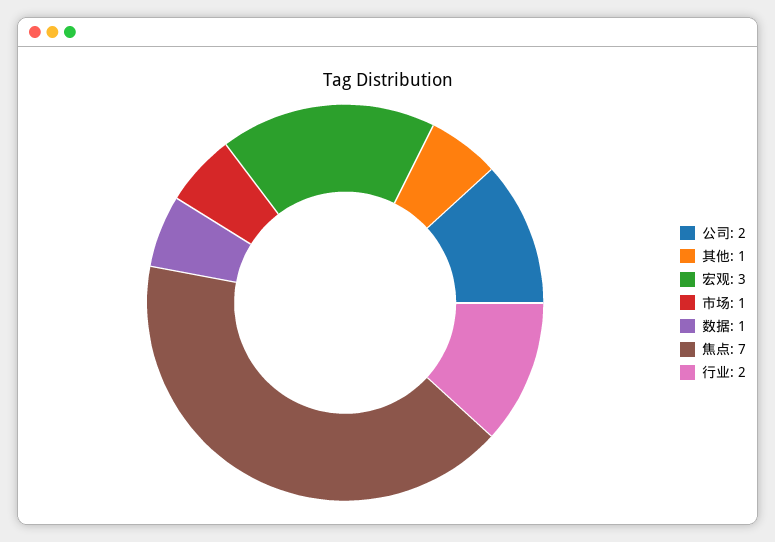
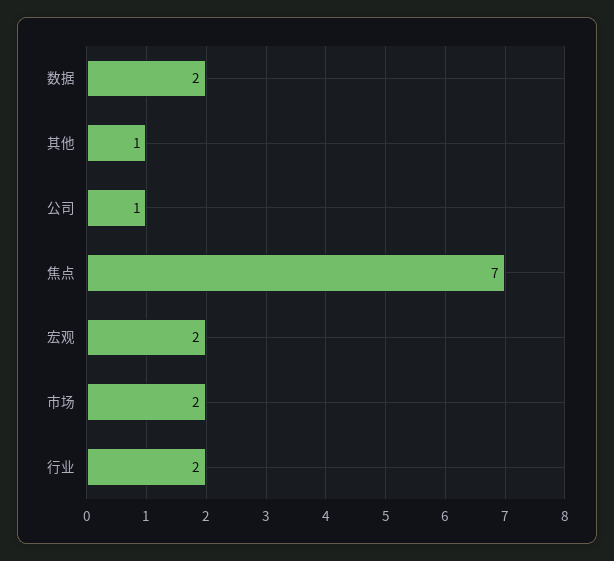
公司: 2 -> 1
宏观: 3 -> 2
市场: 1 -> 2
数据: 1 -> 2

